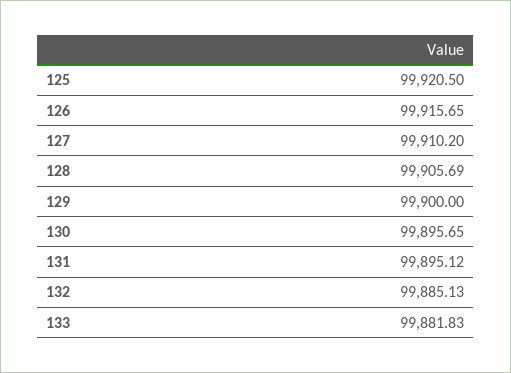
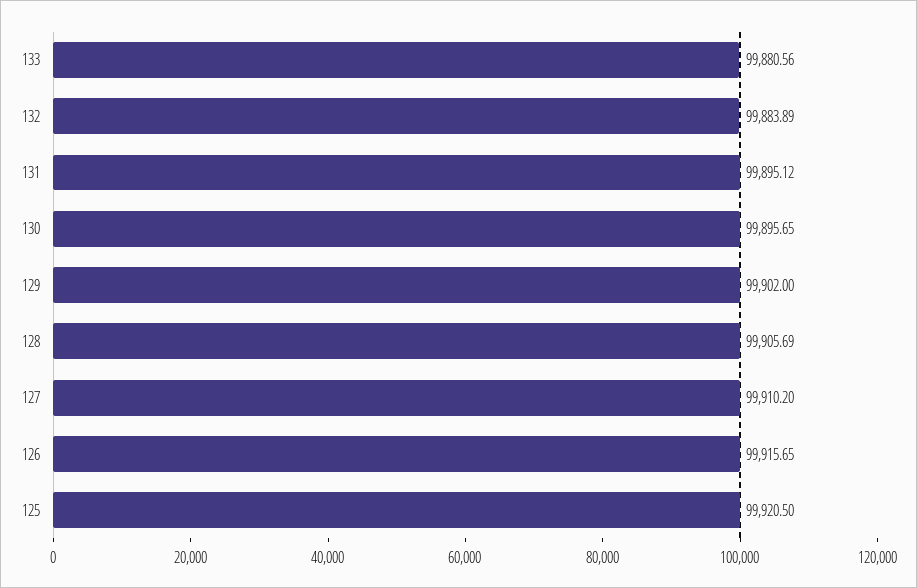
129: 99900 -> 99902
132: 99885.13 -> 99883.89
133: 99881.83 -> 99880.56

